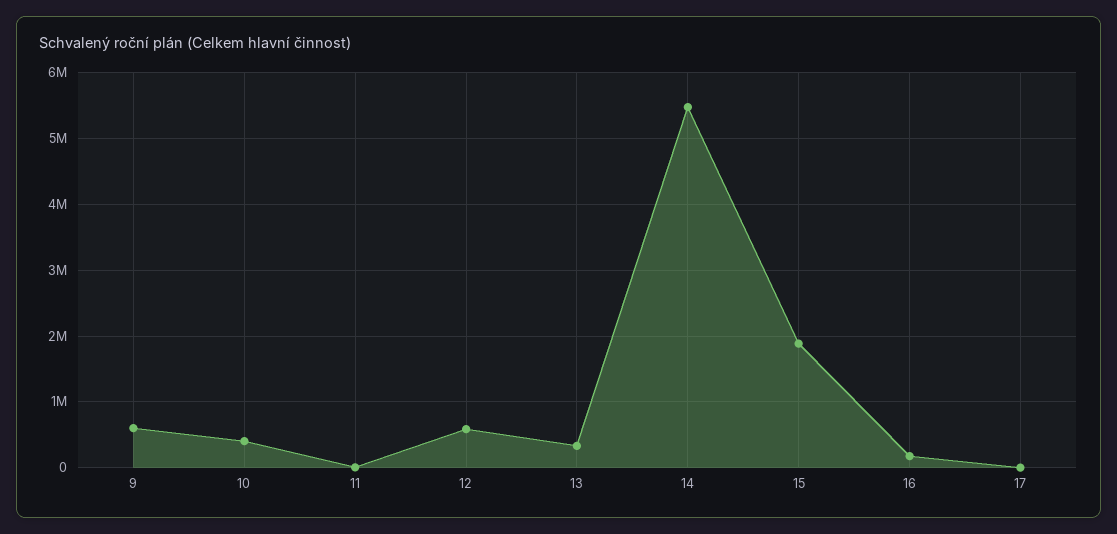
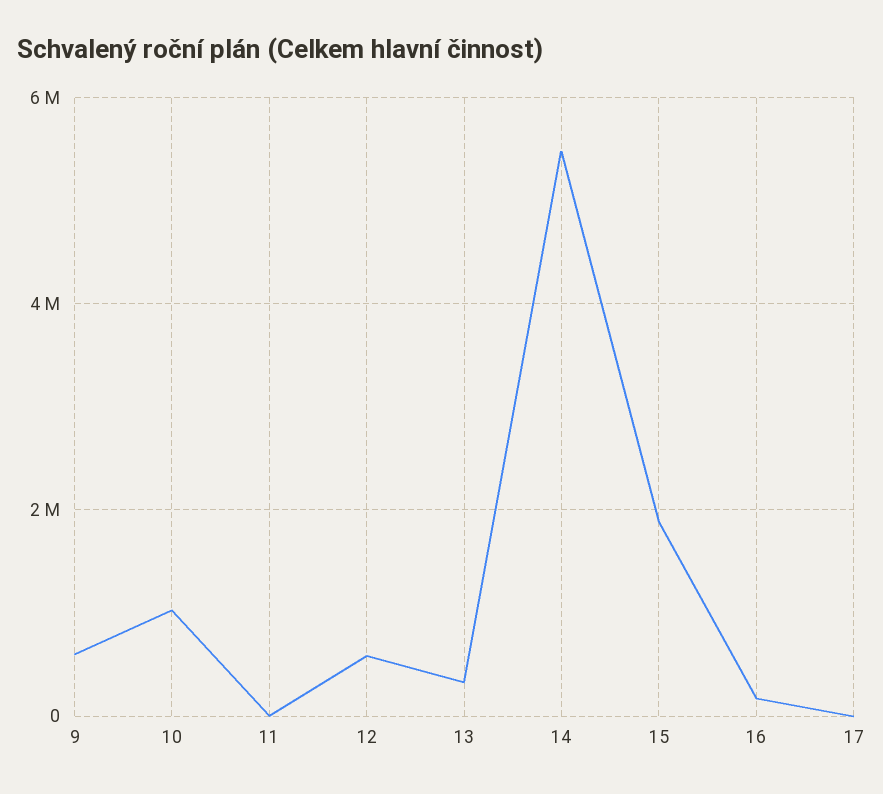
10: 400000 -> 1000000

